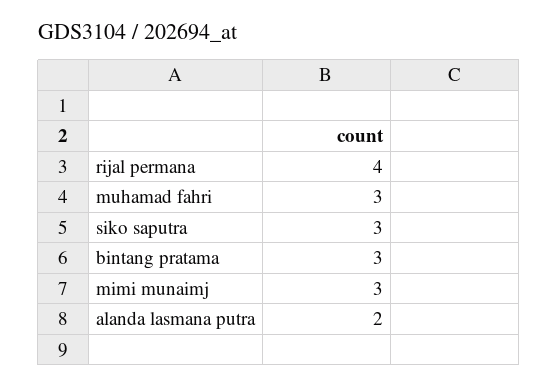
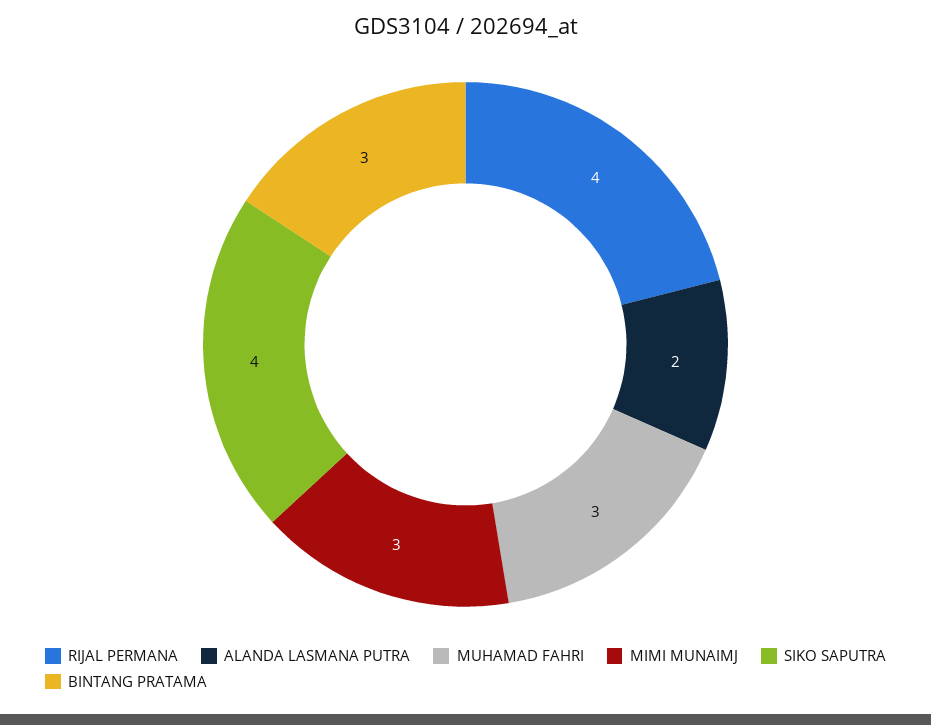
siko saputra: 3 -> 4

